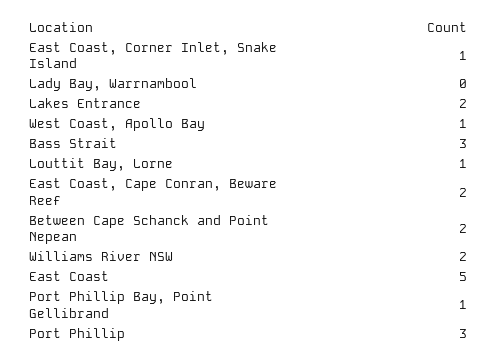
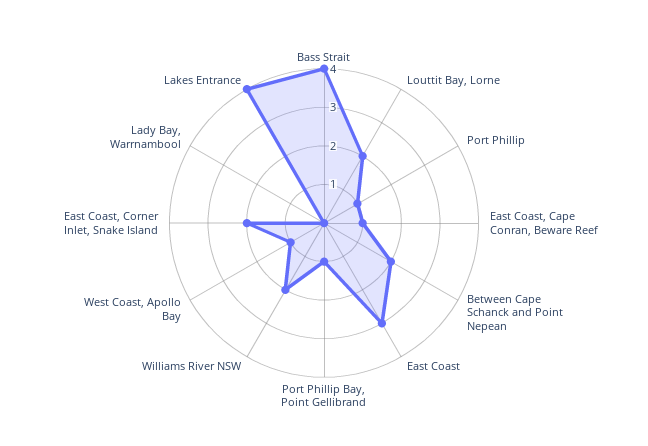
East Coast, Corner Inlet, Snake Island: 1 -> 2
Lakes Entrance: 2 -> 4
Bass Strait: 3 -> 4
Louttit Bay, Lorne: 1 -> 2
East Coast, Cape Conran, Beware Reef: 2 -> 1
East Coast: 5 -> 3
Port Phillip: 3 -> 1

